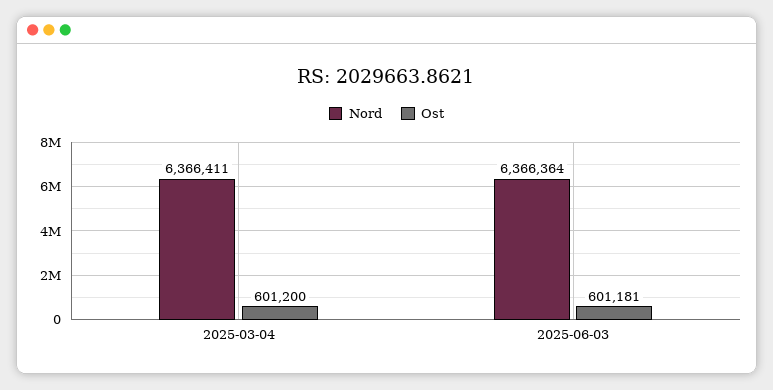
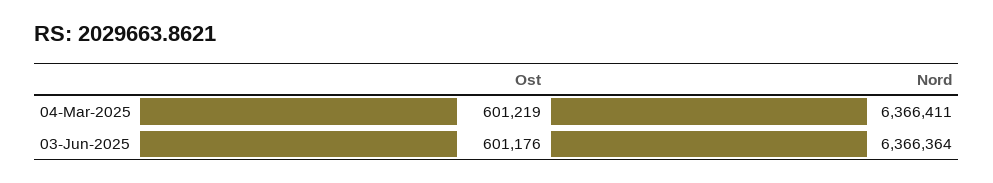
Ost, 2025-03-04: 601200 -> 601219
Ost, 2025-06-03: 601181 -> 601176

